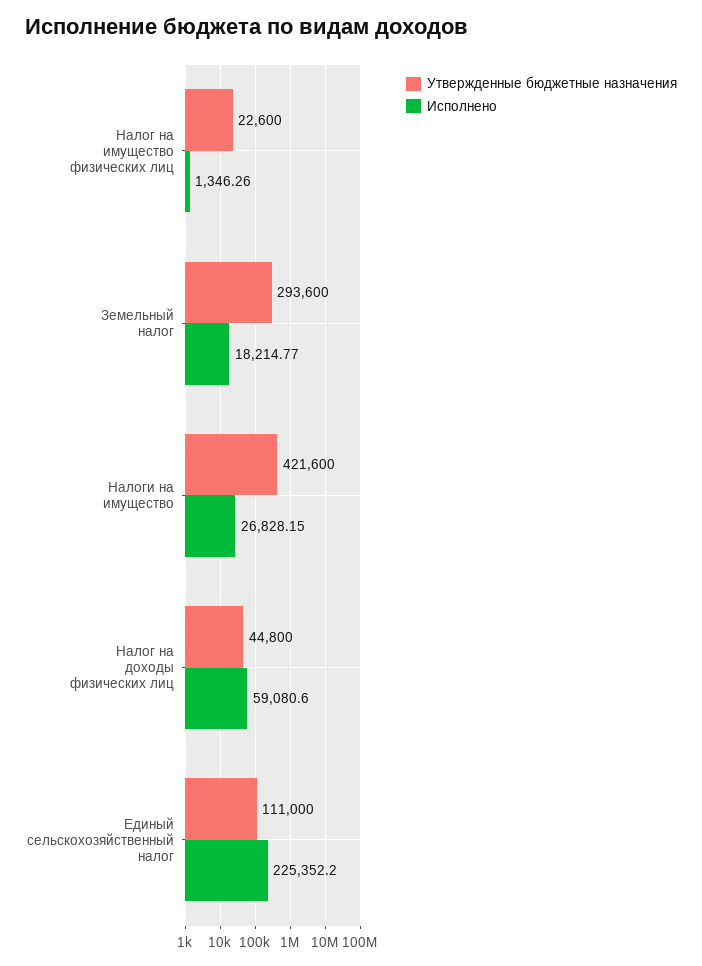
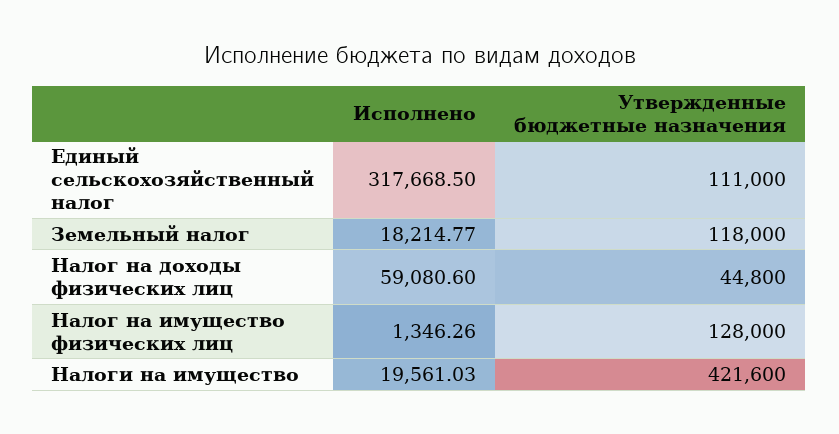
Утвержденные бюджетные назначения, Налог на имущество физических лиц: 22600 -> 128000
Утвержденные бюджетные назначения, Земельный налог: 293600 -> 118000
Исполнено, Налоги на имущество: 26828.15 -> 19561.03
Исполнено, Единый сельскохозяйственный налог: 225352.2 -> 317668.5

